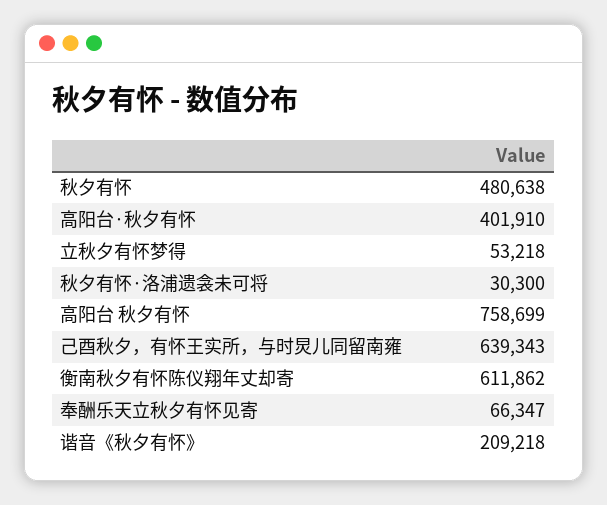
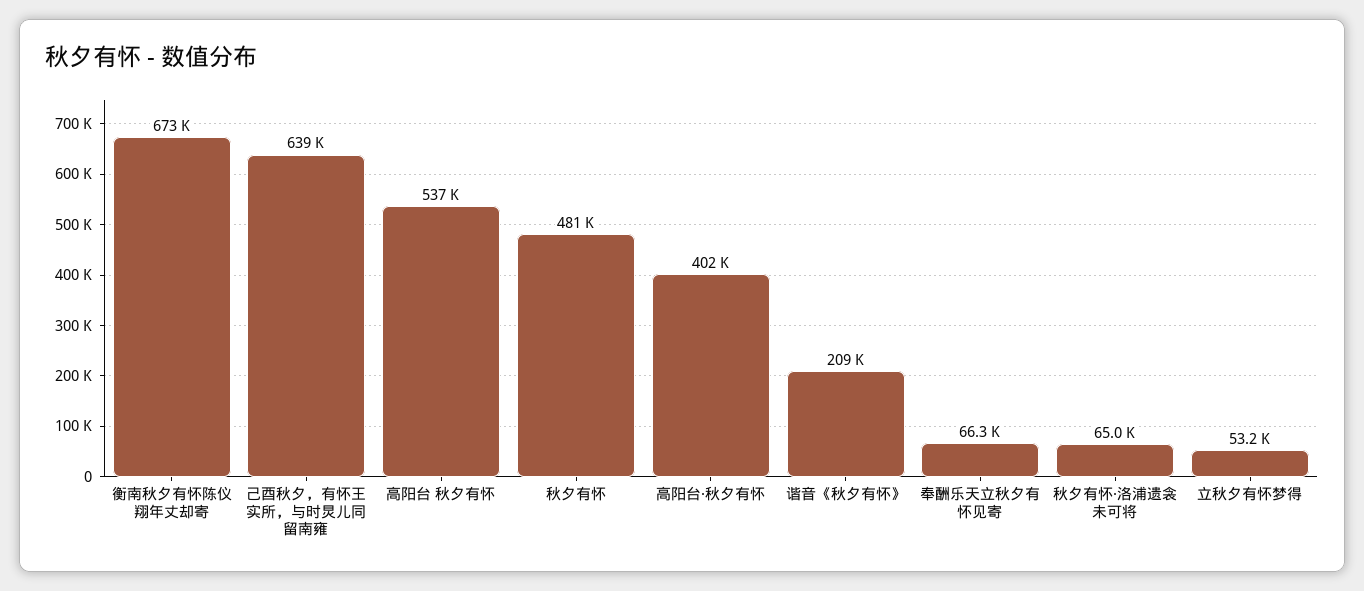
秋夕有怀·洛浦遗衾未可将: 30300 -> 65000
高阳台 秋夕有怀: 758699 -> 537000
衡南秋夕有怀陈仪翔年丈却寄: 611862 -> 673000

